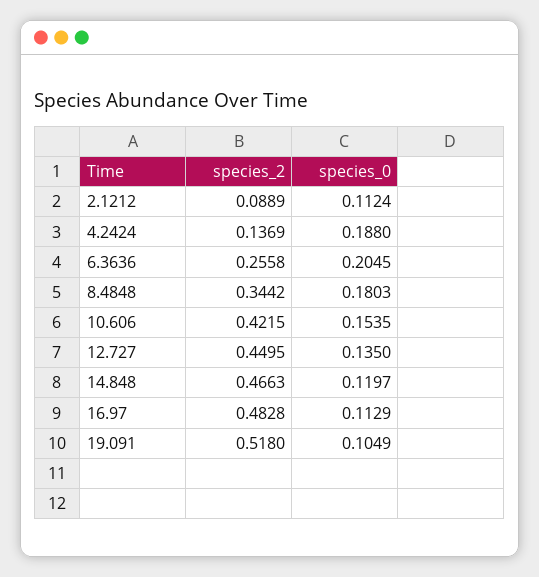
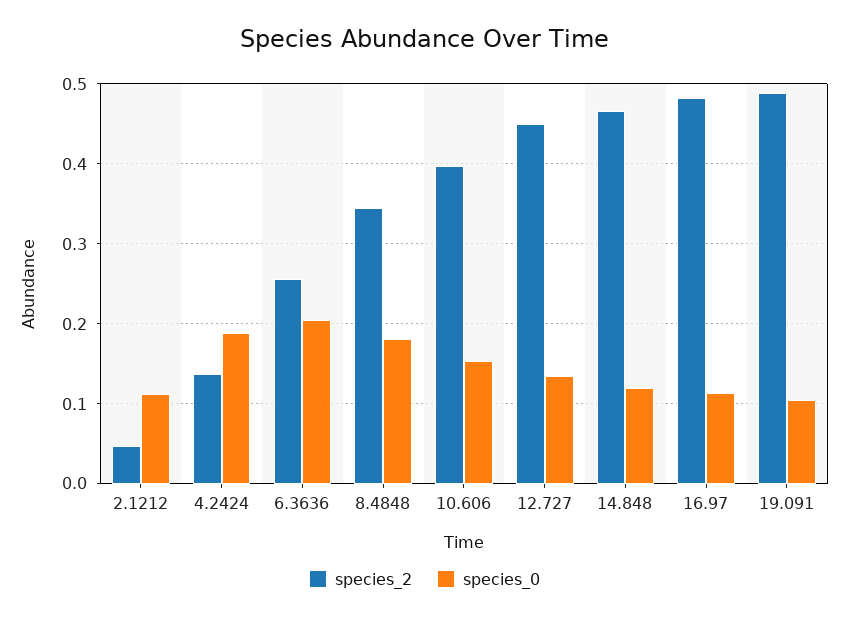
species_2, 2.1212: 0.0889 -> 0.05
species_2, 10.606: 0.4215 -> 0.4
species_2, 19.091: 0.518 -> 0.49

